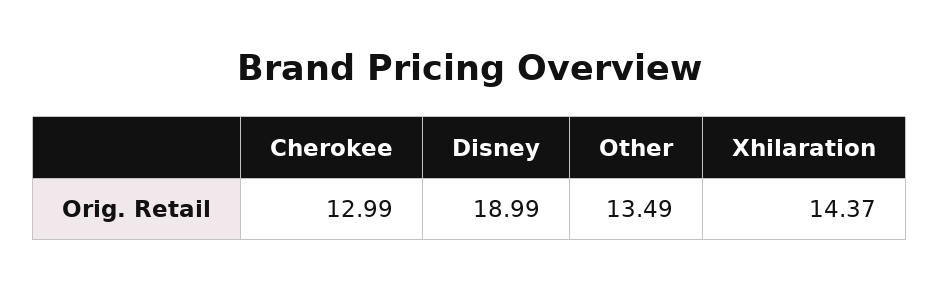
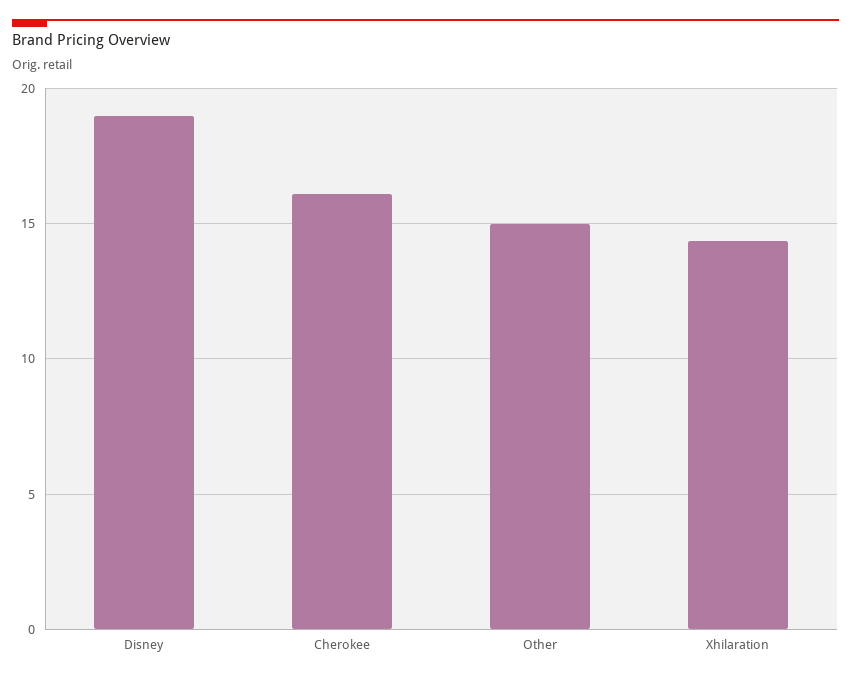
Cherokee: 12.99 -> 16
Other: 13.49 -> 15

